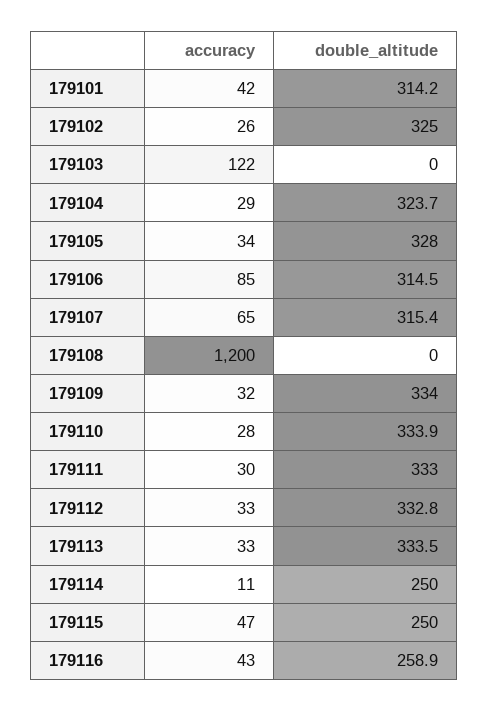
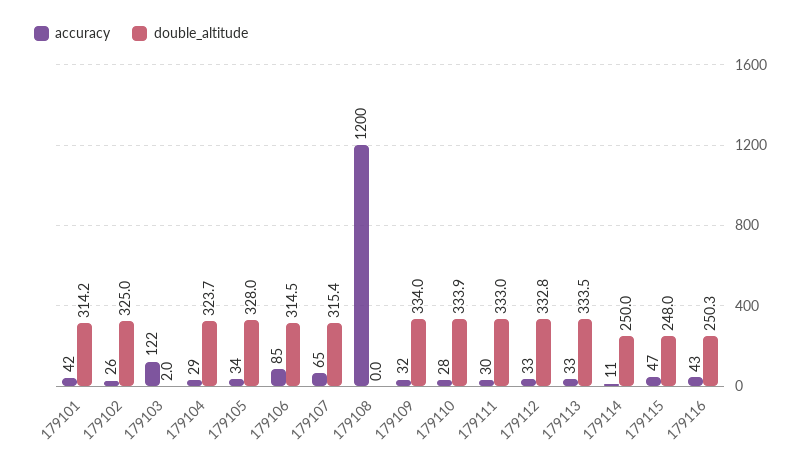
double_altitude, 179103: 0 -> 2
double_altitude, 179115: 250 -> 248
double_altitude, 179116: 258.9 -> 250.3

